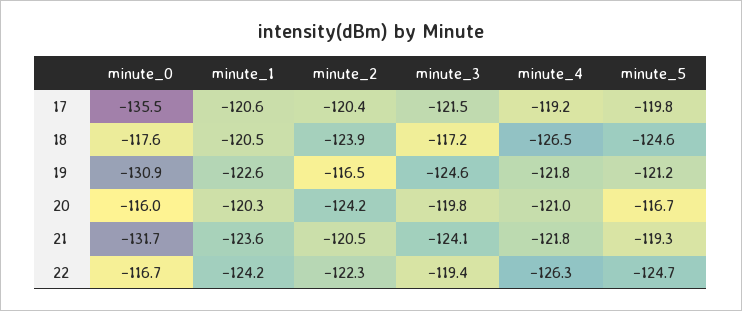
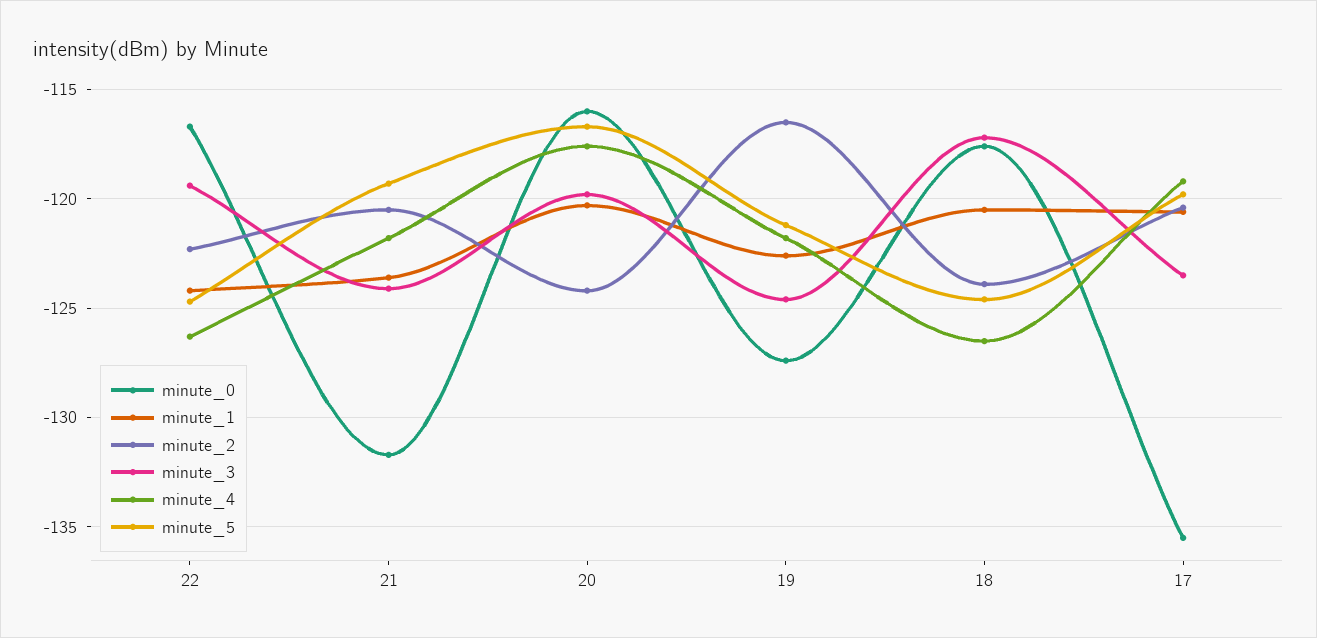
minute_3, 17: -121.5 -> -123.5
minute_0, 19: -130.9 -> -127.5
minute_4, 20: -121 -> -117.5

